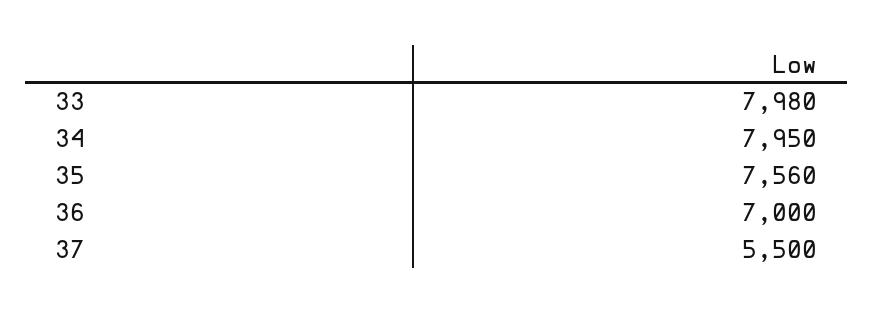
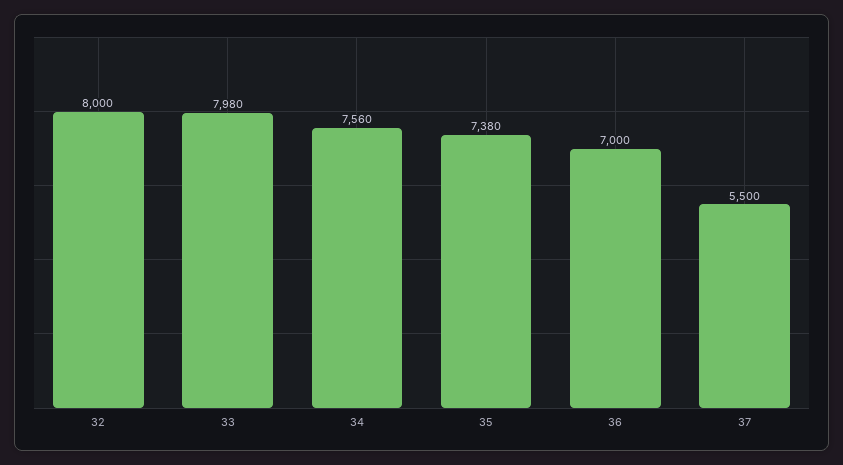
34: 7950 -> 7560
35: 7560 -> 7380
32: none -> 8000

